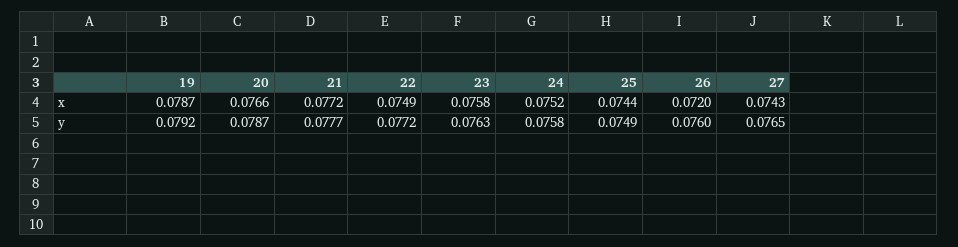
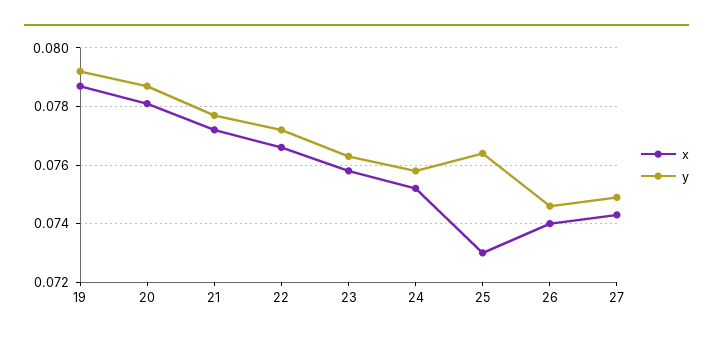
x, 20: 0.0766 -> 0.078
x, 22: 0.0749 -> 0.0765
x, 25: 0.0744 -> 0.073
x, 26: 0.072 -> 0.074
y, 25: 0.0749 -> 0.0765
y, 26: 0.076 -> 0.0745
y, 27: 0.0765 -> 0.075

